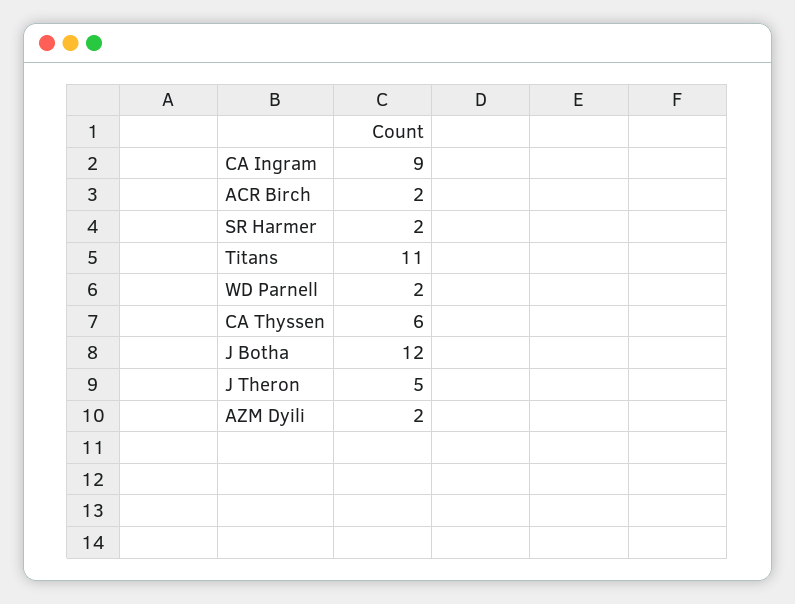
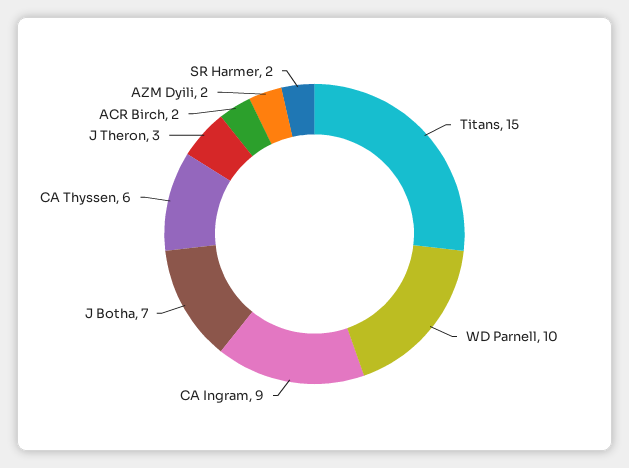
Titans: 11 -> 15
WD Parnell: 2 -> 10
J Botha: 12 -> 7
J Theron: 5 -> 3

